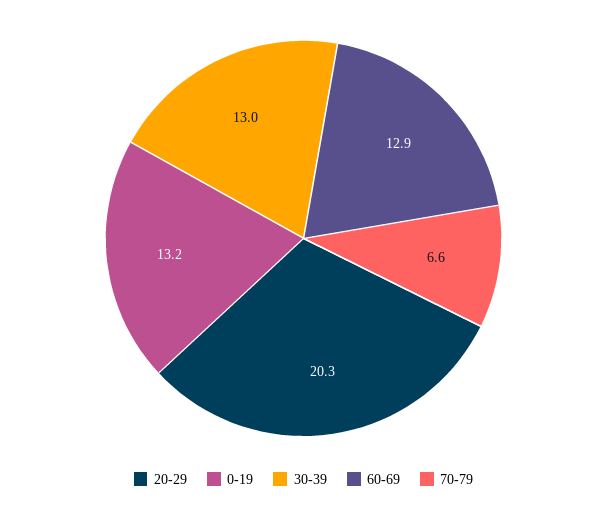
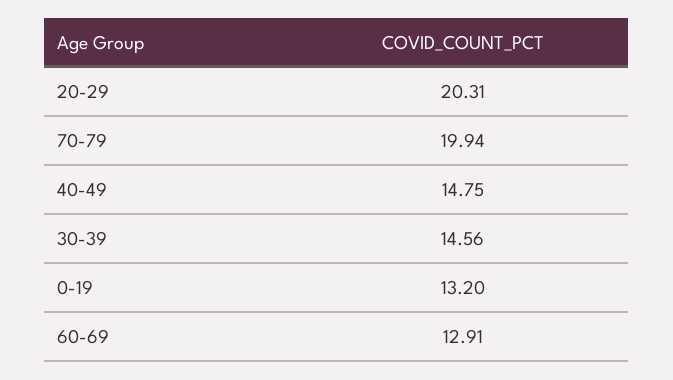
30-39: 13 -> 14.56
70-79: 6.6 -> 19.94
40-49: none -> 14.75

